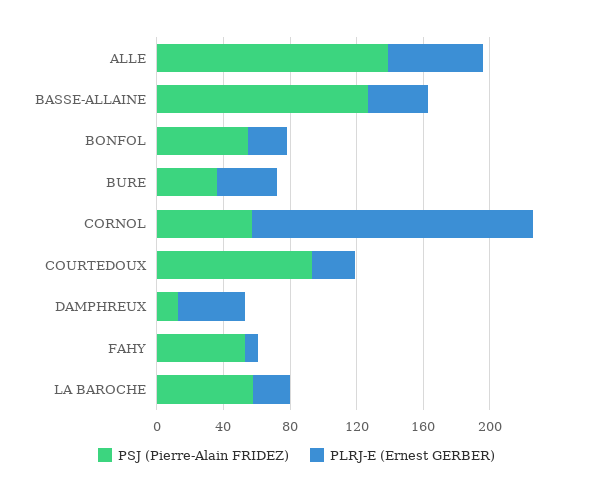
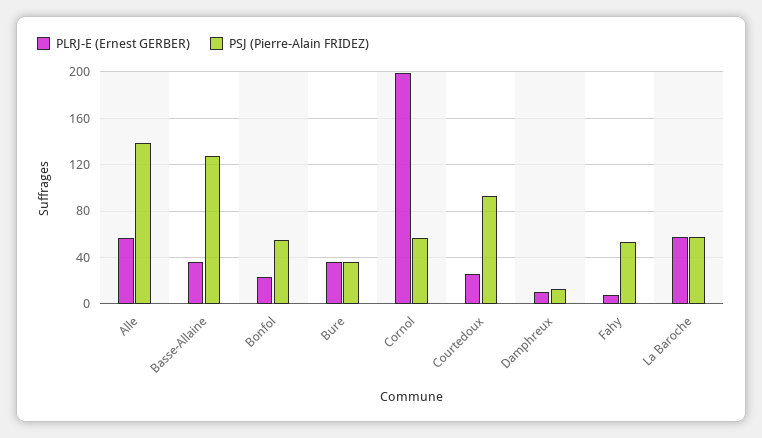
PLRJ-E (Ernest GERBER), CORNOL: 170 -> 200
PLRJ-E (Ernest GERBER), DAMPHREUX: 40 -> 10
PLRJ-E (Ernest GERBER), LA BAROCHE: 20 -> 60

